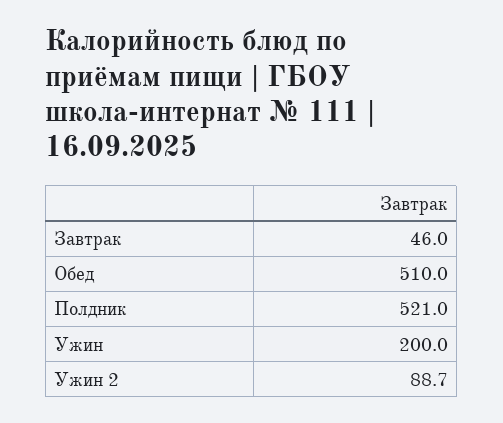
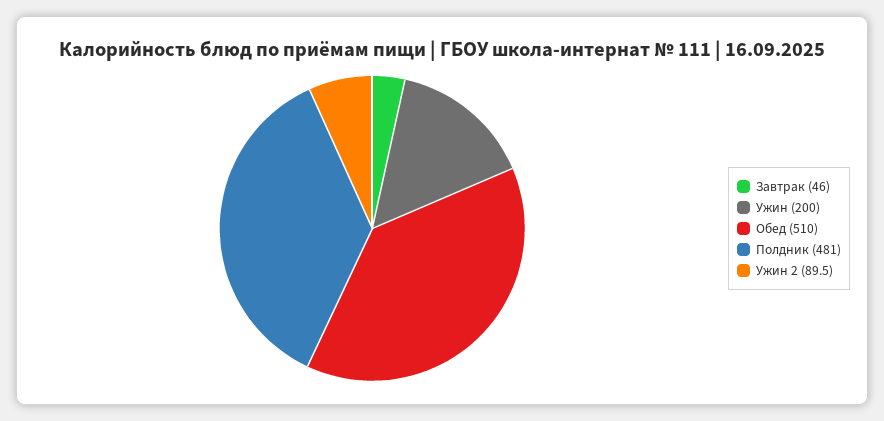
Полдник: 521 -> 481
Ужин 2: 88.7 -> 89.5

